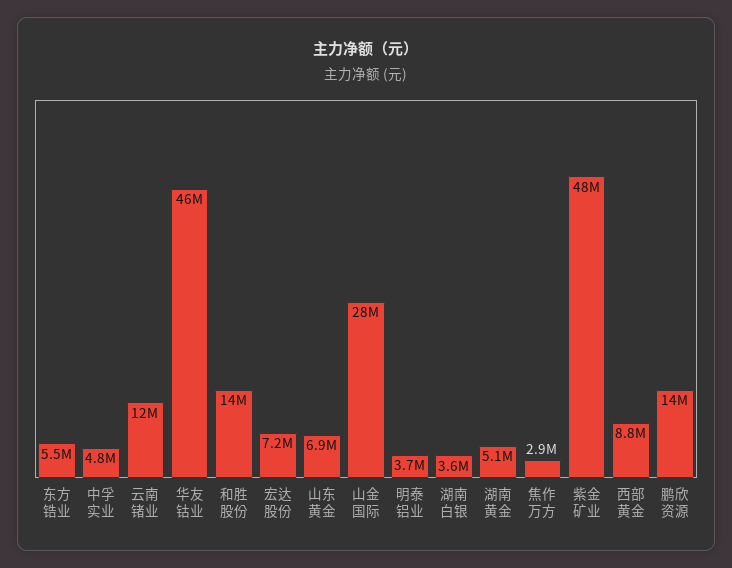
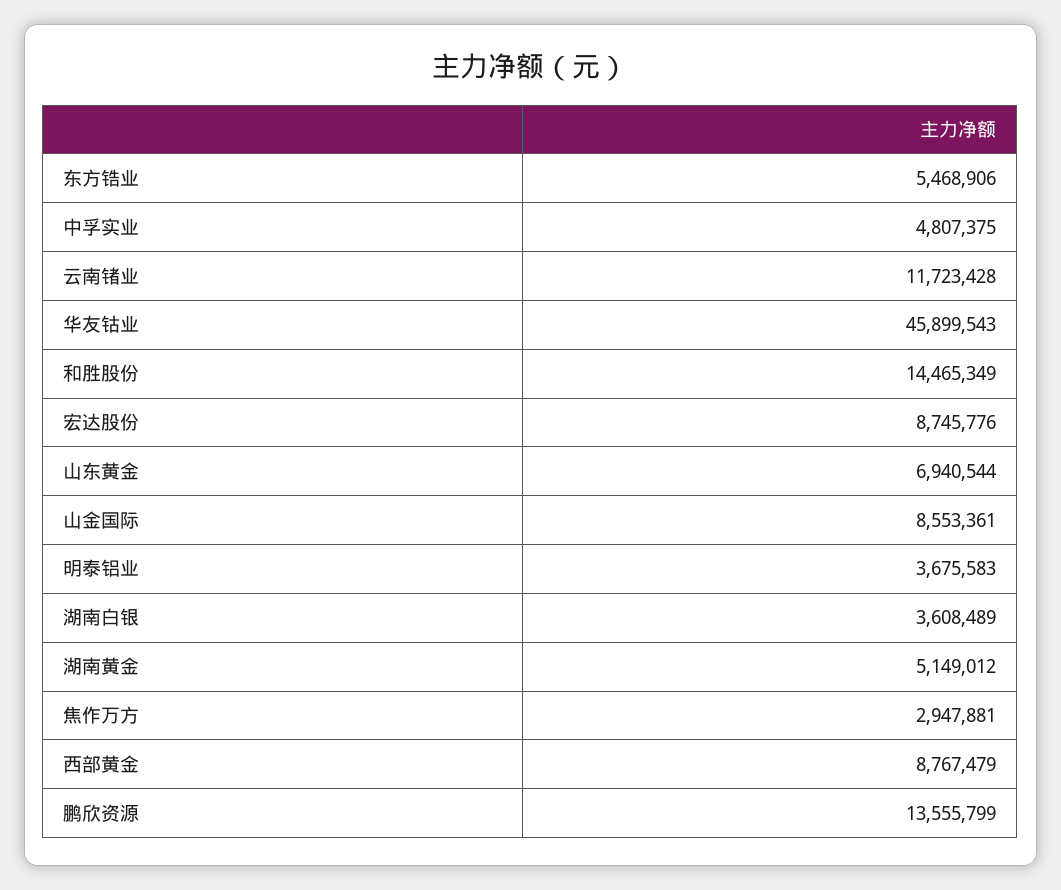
宏达股份: 7200000 -> 8745776
山金国际: 28000000 -> 8553361
紫金矿业: 48000000 -> none

